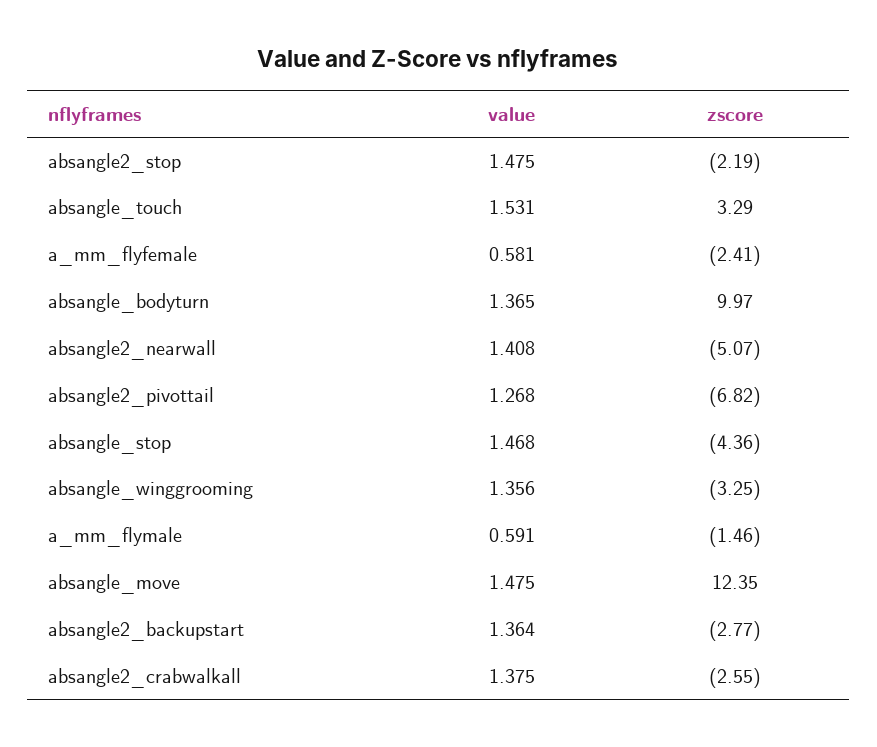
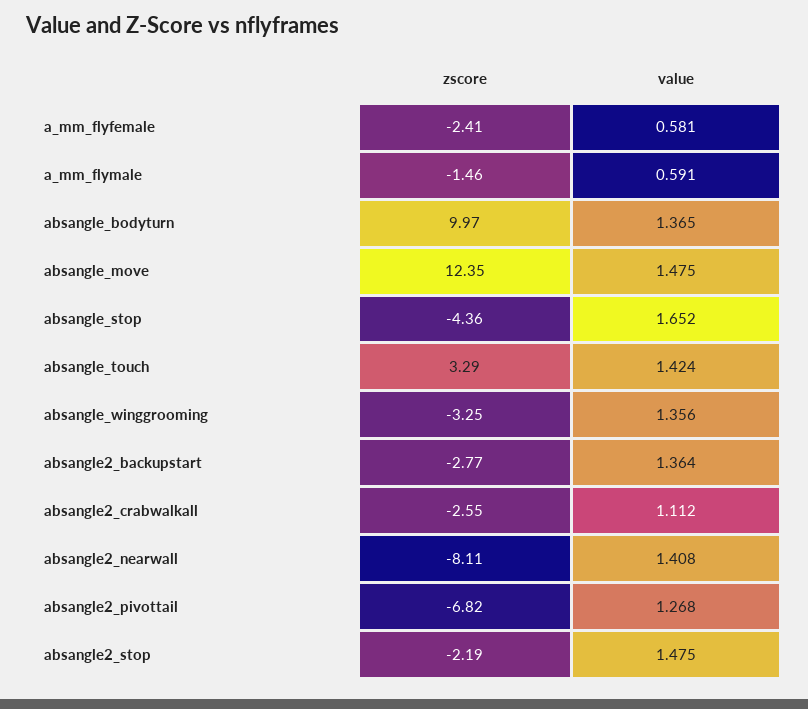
value, absangle_touch: 1.531 -> 1.424
zscore, absangle2_nearwall: -5.07 -> -8.11
value, absangle_stop: 1.468 -> 1.652
value, absangle2_crabwalkall: 1.375 -> 1.112

